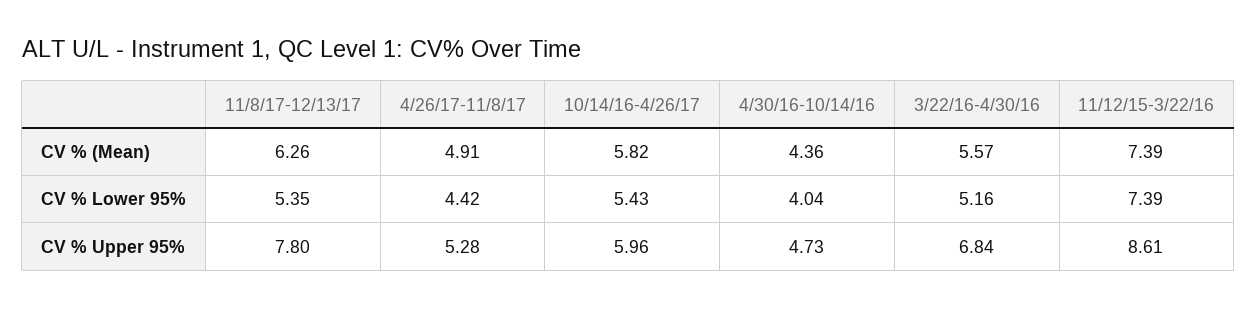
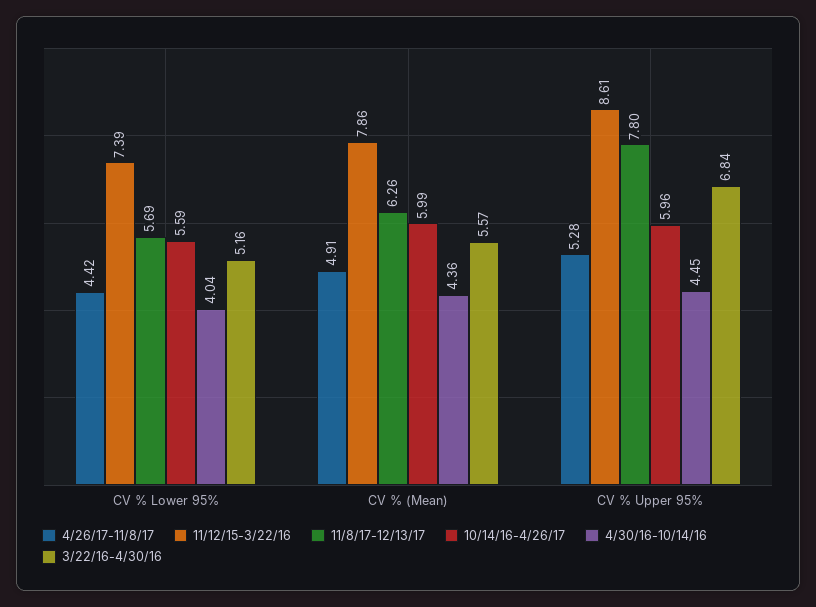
10/14/16-4/26/17, CV % (Mean): 5.82 -> 5.99
11/12/15-3/22/16, CV % (Mean): 7.39 -> 7.86
11/8/17-12/13/17, CV % Lower 95%: 5.35 -> 5.69
10/14/16-4/26/17, CV % Lower 95%: 5.43 -> 5.59
4/30/16-10/14/16, CV % Upper 95%: 4.73 -> 4.45

